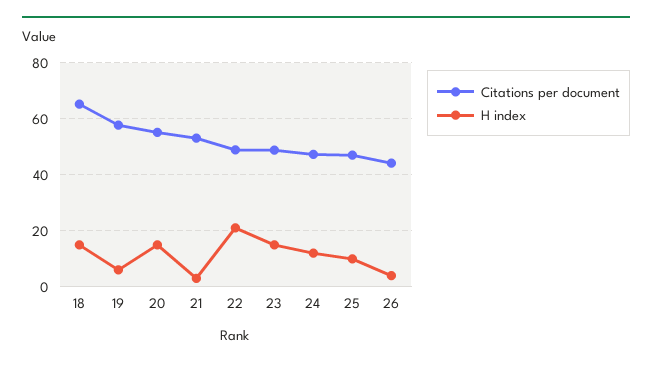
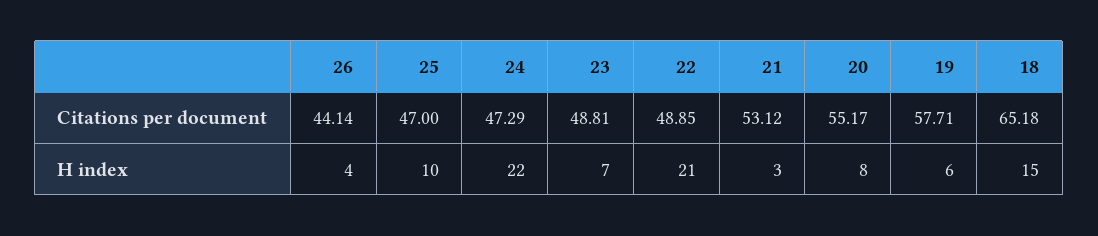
H index, 20: 15 -> 8
H index, 23: 15 -> 7
H index, 24: 12.5 -> 22

